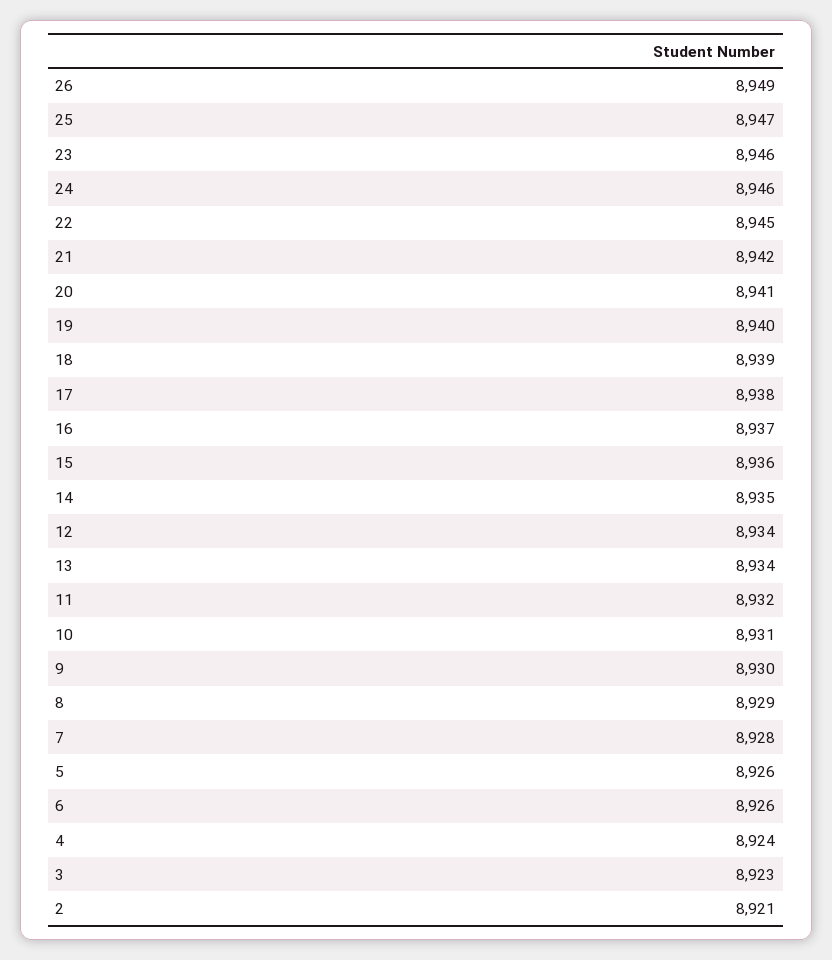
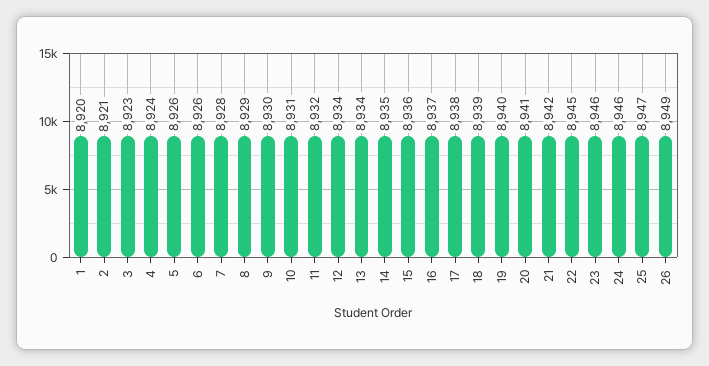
1: none -> 8920

